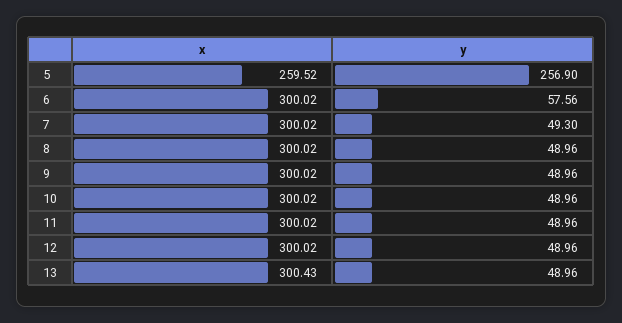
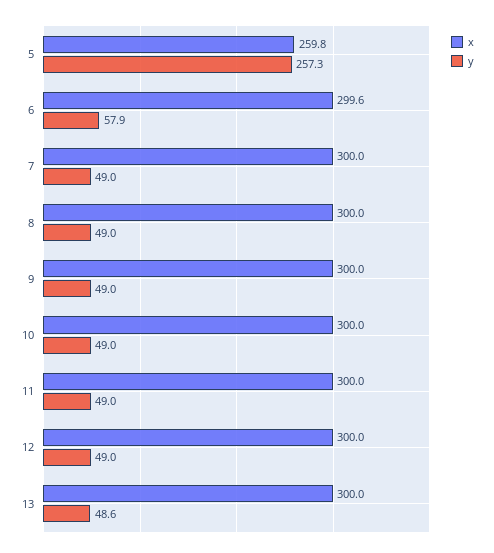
x, 5: 259.52 -> 259.8
y, 5: 256.9 -> 257.3
x, 6: 300.02 -> 299.6
y, 6: 57.56 -> 57.9
y, 7: 49.3 -> 49
x, 13: 300.43 -> 300
y, 13: 48.96 -> 48.6

